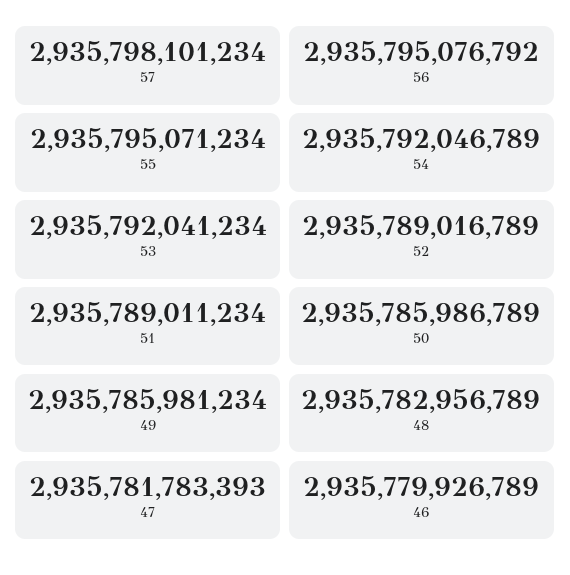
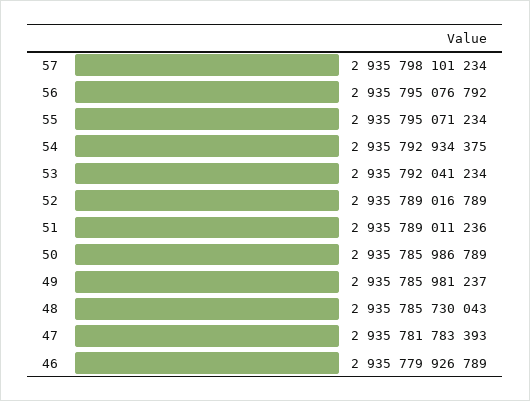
54: 2935792046789 -> 2935792934375
51: 2935789011234 -> 2935789011236
49: 2935785981234 -> 2935785981237
48: 2935782956789 -> 2935785730043

